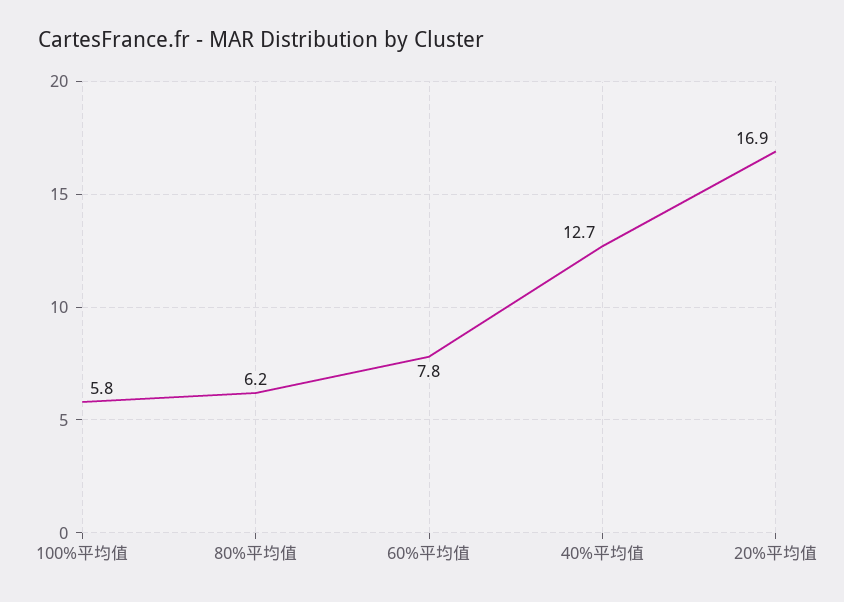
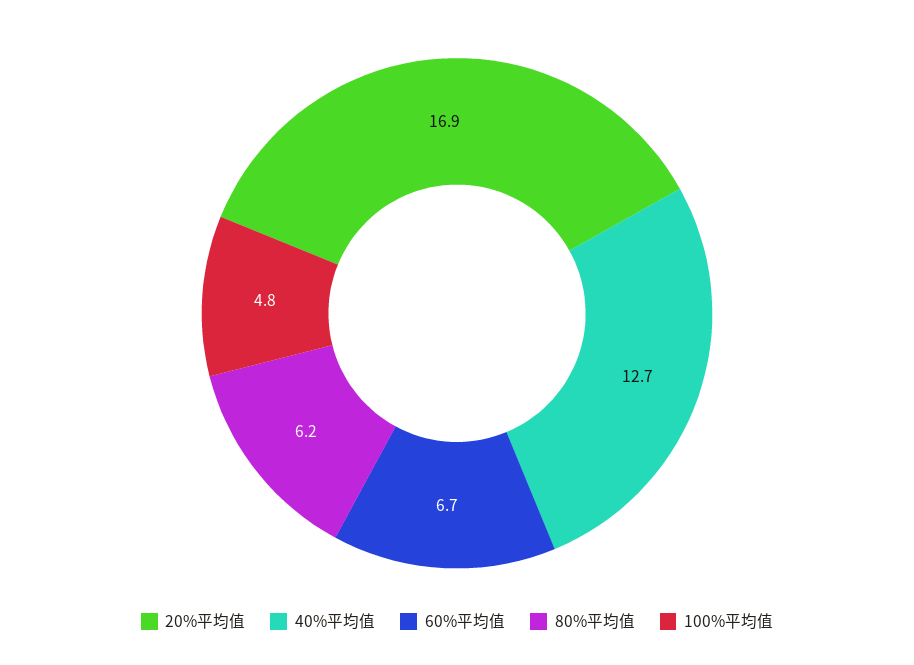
100%平均值: 5.8 -> 4.8
60%平均值: 7.8 -> 6.7

